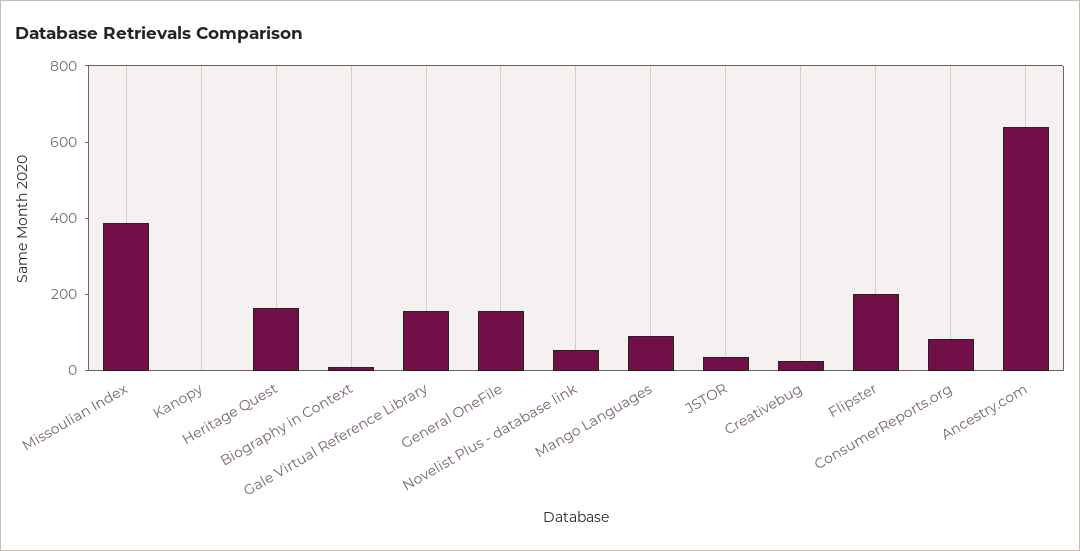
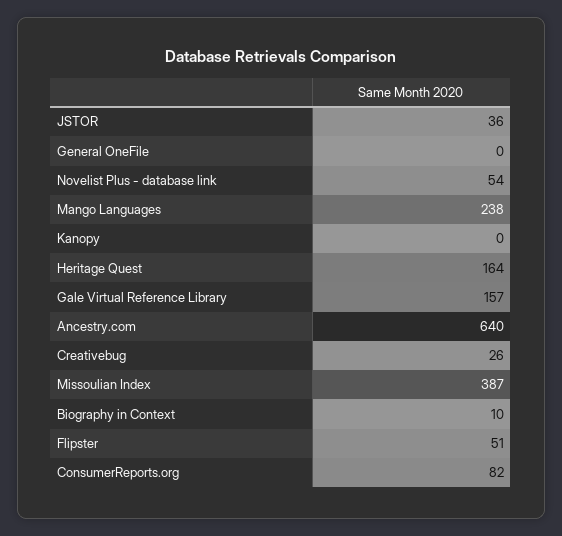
General OneFile: 150 -> 0
Mango Languages: 100 -> 238
Flipster: 200 -> 51

